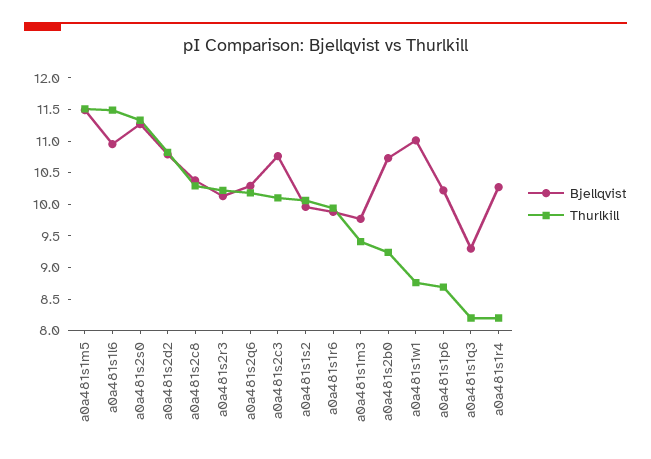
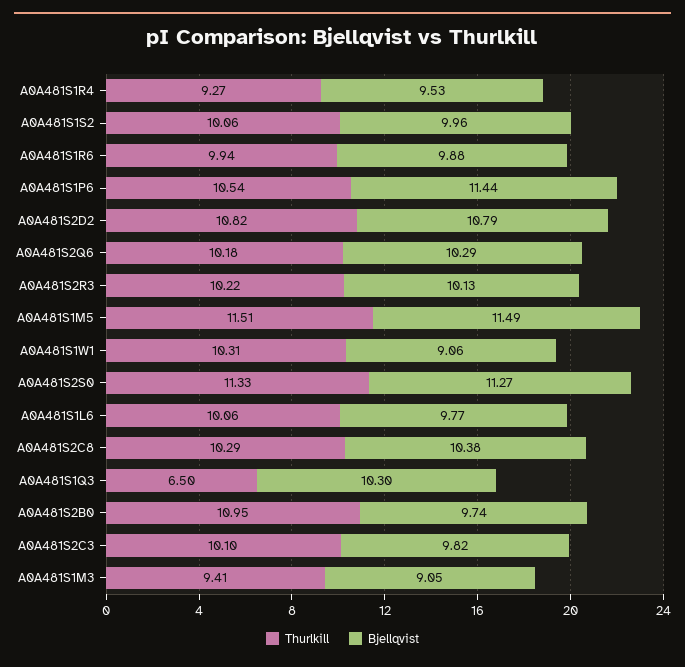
Bjellqvist, a0a481s1l6: 11 -> 9.77
Thurlkill, a0a481s1l6: 11.5 -> 10.06
Bjellqvist, a0a481s2c3: 10.75 -> 9.82
Bjellqvist, a0a481s1m3: 9.75 -> 9.05
Bjellqvist, a0a481s2b0: 10.75 -> 9.74
Thurlkill, a0a481s2b0: 9.25 -> 10.95
Bjellqvist, a0a481s1w1: 11 -> 9.06
Thurlkill, a0a481s1w1: 8.75 -> 10.31
Bjellqvist, a0a481s1p6: 10.25 -> 11.44
Thurlkill, a0a481s1p6: 8.75 -> 10.54
Bjellqvist, a0a481s1q3: 9.25 -> 10.3
Thurlkill, a0a481s1q3: 8.25 -> 6.5
Bjellqvist, a0a481s1r4: 10.25 -> 9.53
Thurlkill, a0a481s1r4: 8.25 -> 9.27

